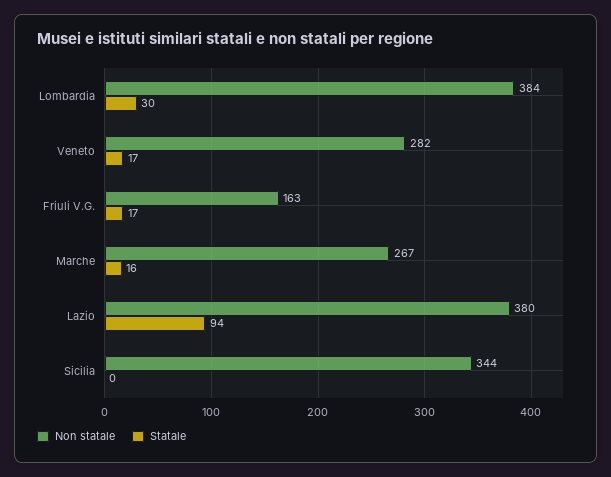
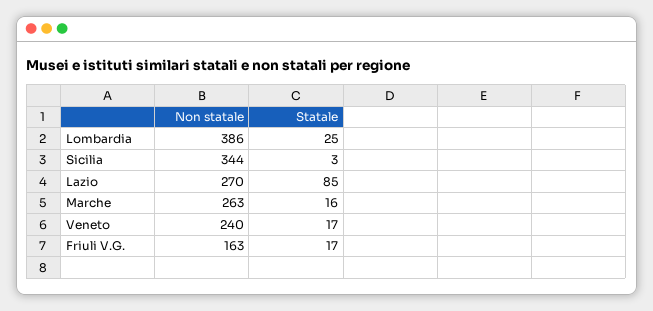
Non statale, Lombardia: 384 -> 386
Statale, Lombardia: 30 -> 25
Non statale, Veneto: 282 -> 240
Non statale, Marche: 267 -> 263
Non statale, Lazio: 380 -> 270
Statale, Lazio: 94 -> 85
Statale, Sicilia: 0 -> 3

